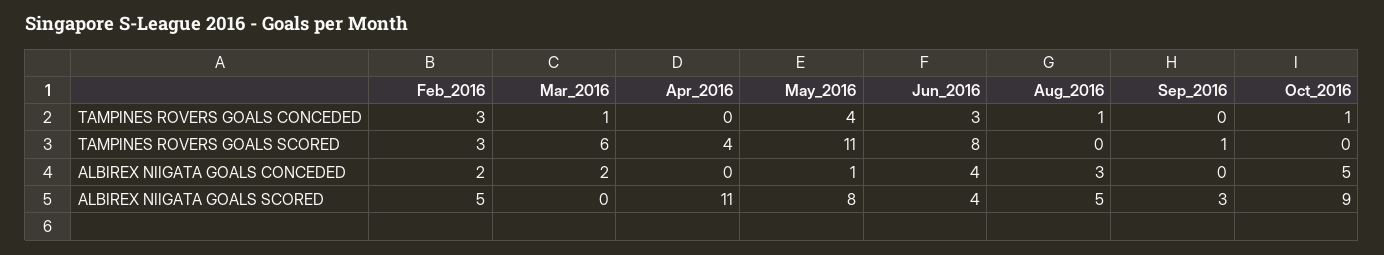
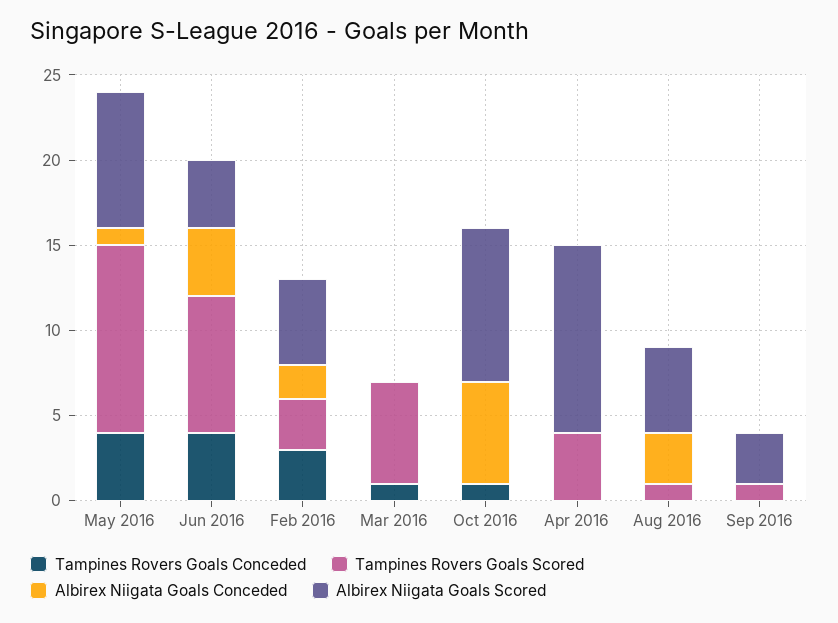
TAMPINES ROVERS GOALS CONCEDED, Jun_2016: 3 -> 4
TAMPINES ROVERS GOALS CONCEDED, Aug_2016: 1 -> 0
TAMPINES ROVERS GOALS SCORED, Aug_2016: 0 -> 1
ALBIREX NIIGATA GOALS CONCEDED, Mar_2016: 2 -> 0
ALBIREX NIIGATA GOALS CONCEDED, Oct_2016: 5 -> 6

